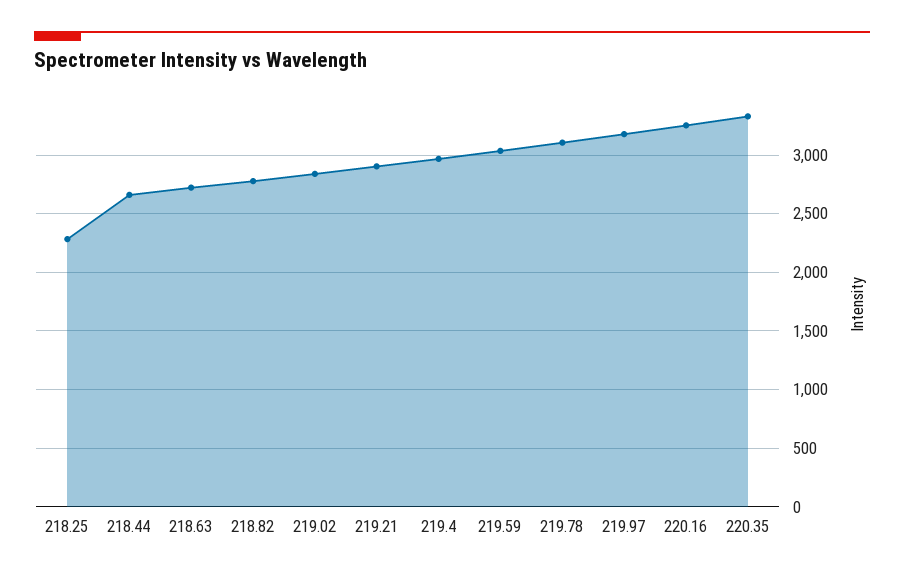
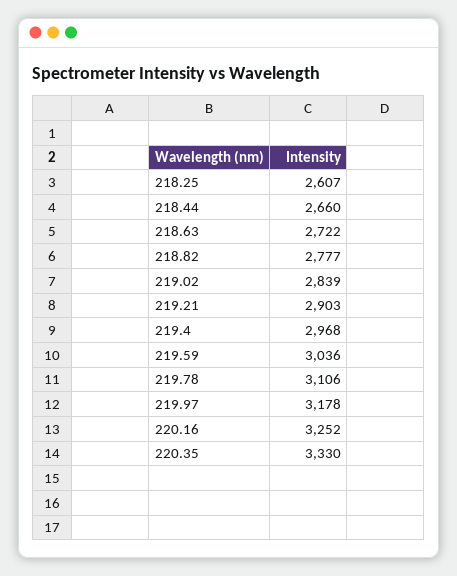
218.25: 2300 -> 2607

